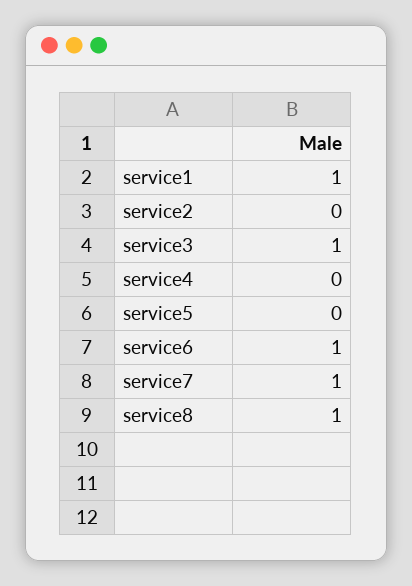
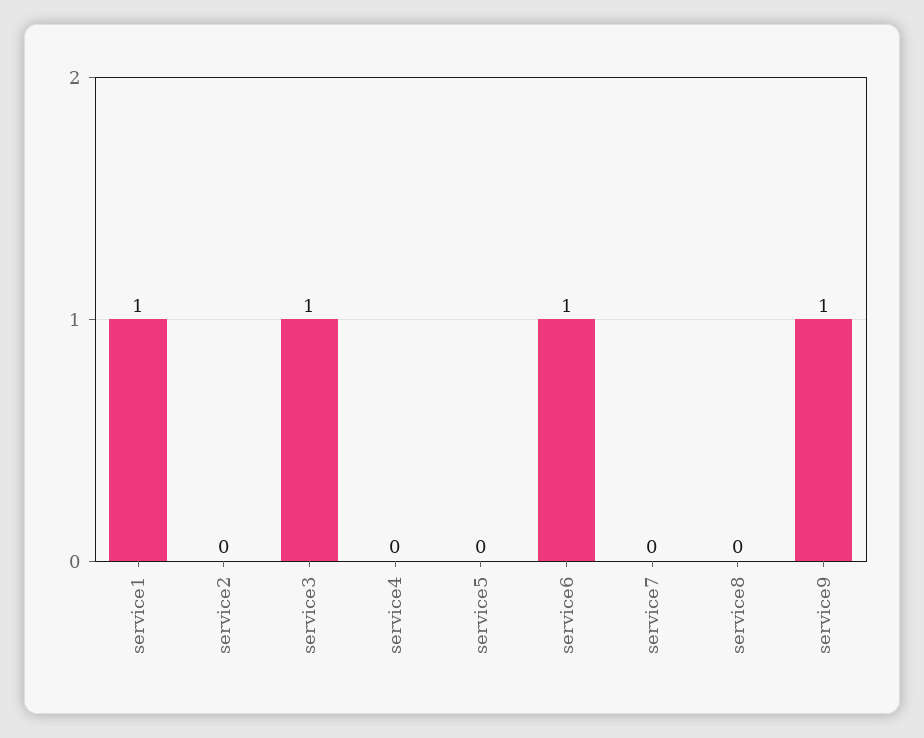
service7: 1 -> 0
service8: 1 -> 0
service9: none -> 1

